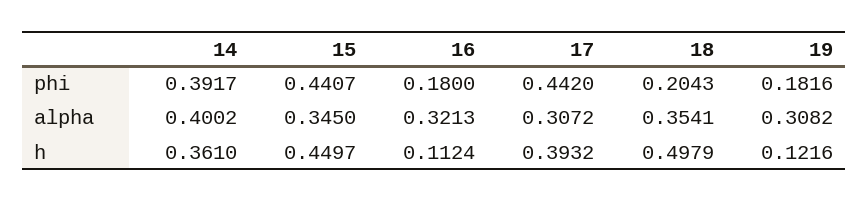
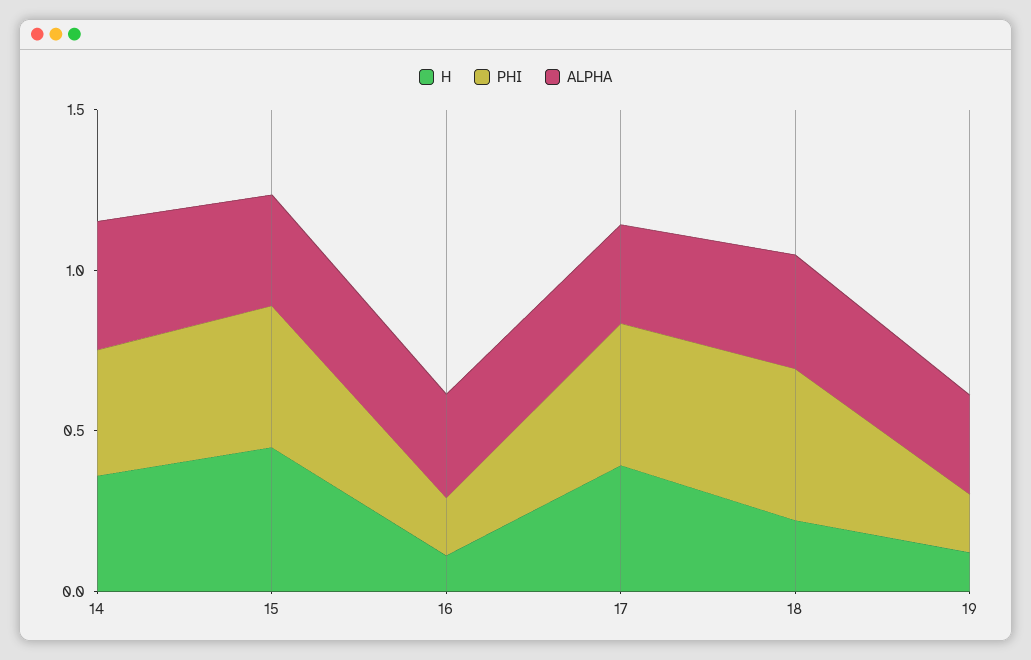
phi, 18: 0.2043 -> 0.5
h, 18: 0.4979 -> 0.2

